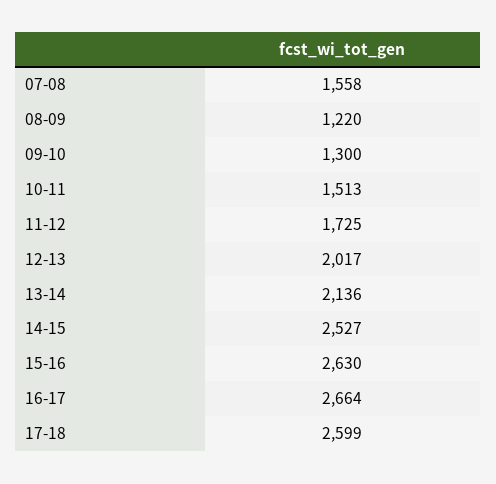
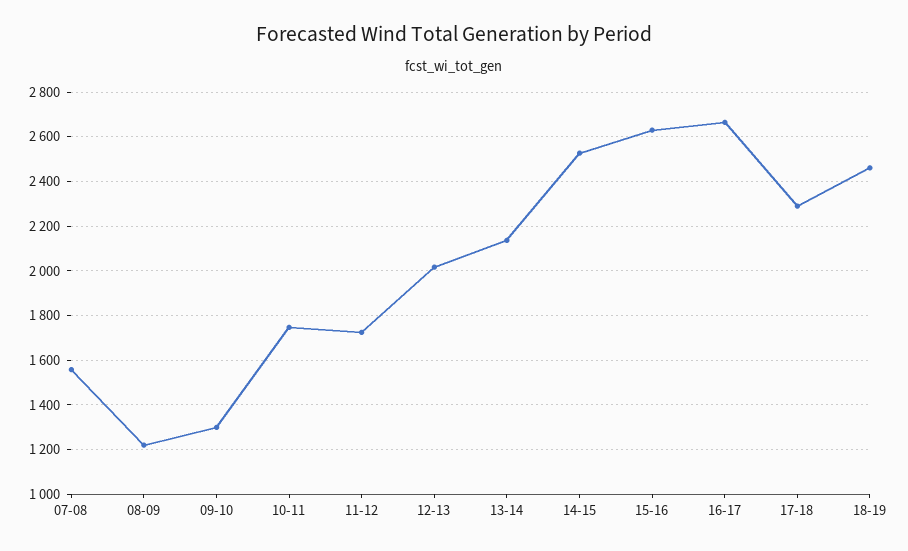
10-11: 1513 -> 1750
17-18: 2599 -> 2300
18-19: none -> 2450

